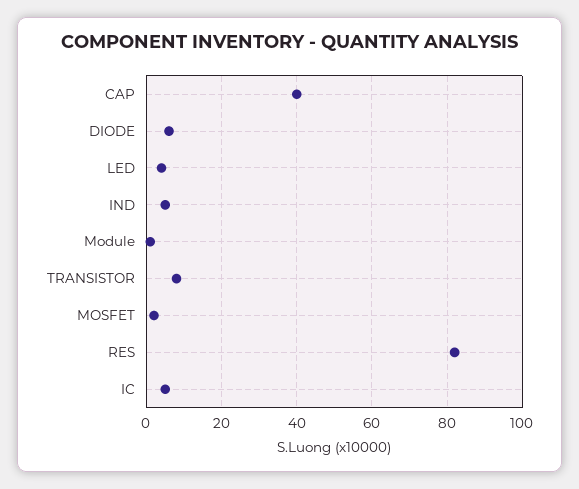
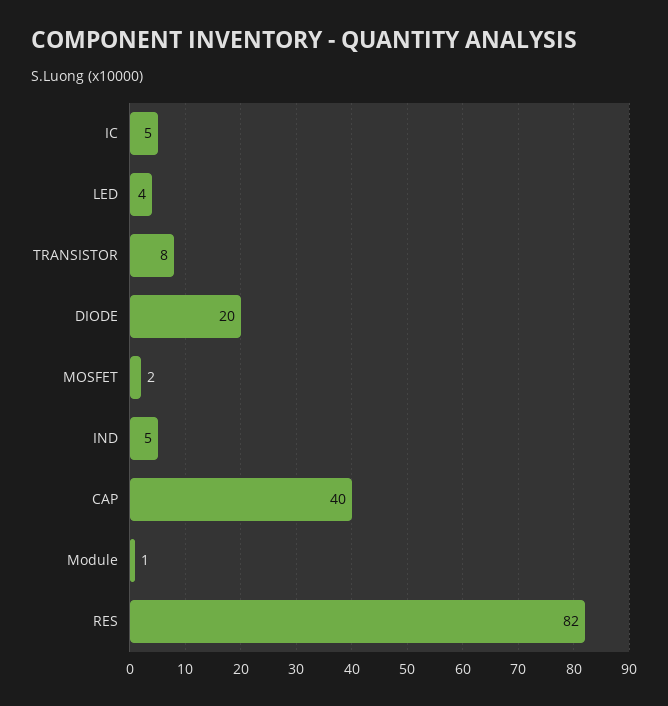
DIODE: 5 -> 20

